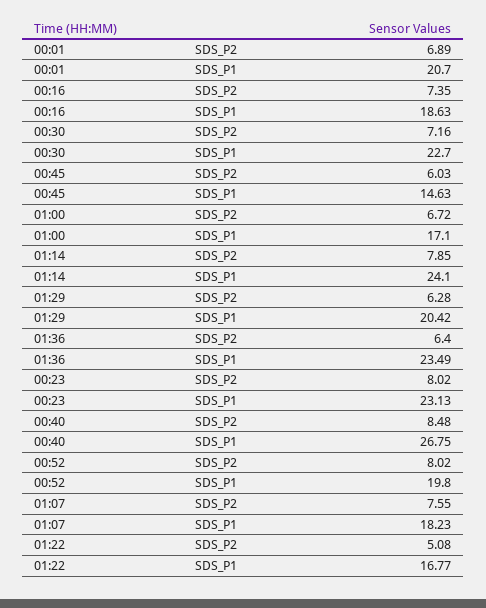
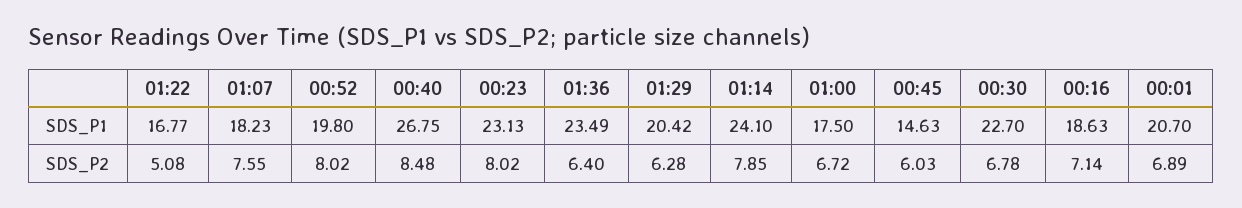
00:16, SDS_P2: 7.35 -> 7.14
00:30, SDS_P2: 7.16 -> 6.78
01:00, SDS_P1: 17.1 -> 17.5

